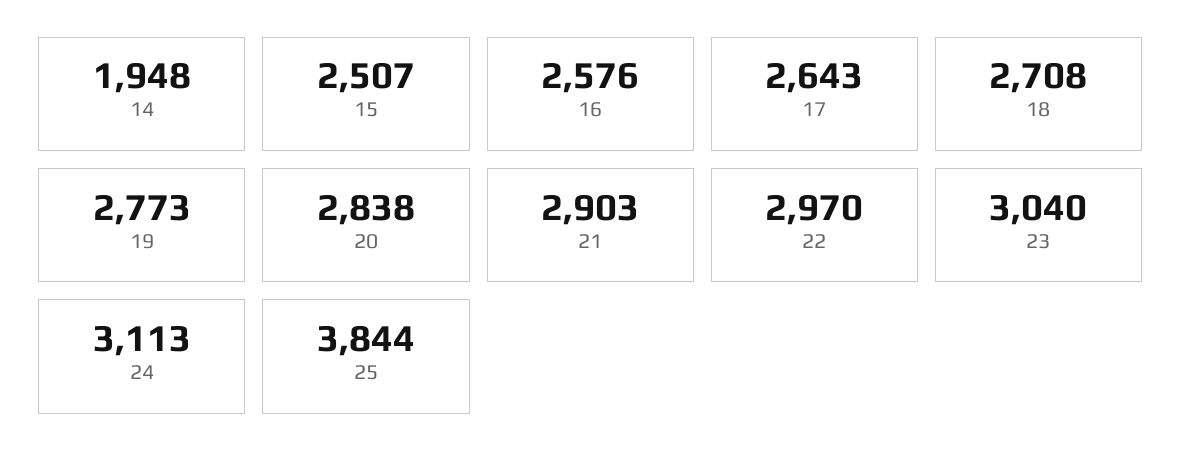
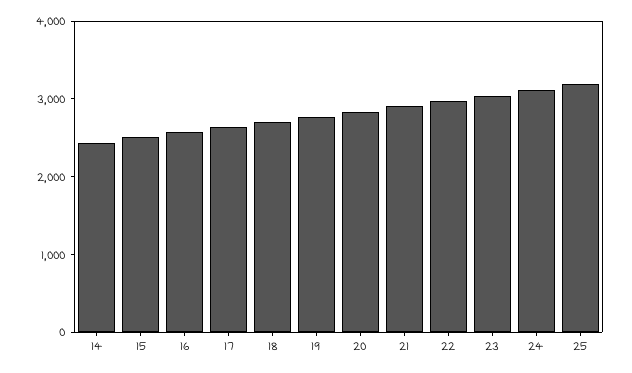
14: 1948 -> 2400
25: 3844 -> 3200

